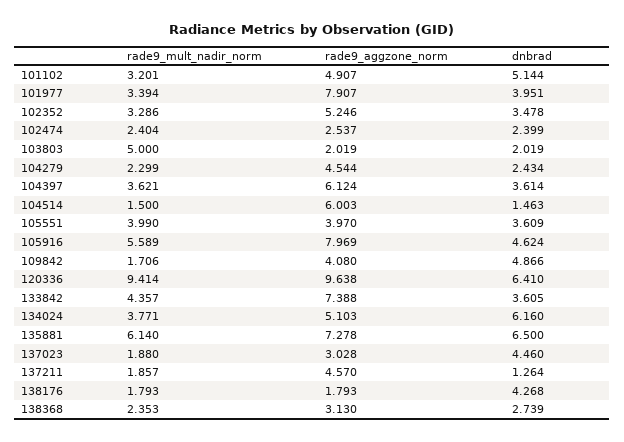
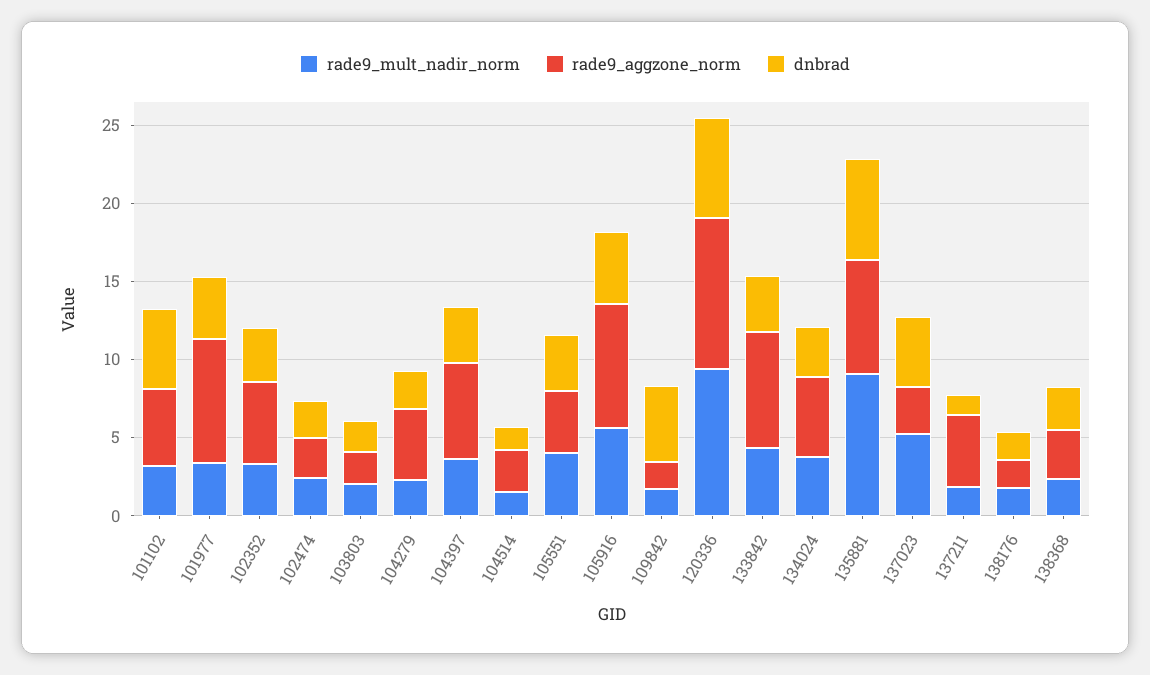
rade9_mult_nadir_norm, 103803: 5 -> 2
rade9_aggzone_norm, 104514: 6.003 -> 3
rade9_aggzone_norm, 109842: 4.08 -> 2
dnbrad, 134024: 6.16 -> 3
rade9_mult_nadir_norm, 135881: 6.14 -> 9
rade9_mult_nadir_norm, 137023: 1.88 -> 5
dnbrad, 138176: 4.268 -> 2

